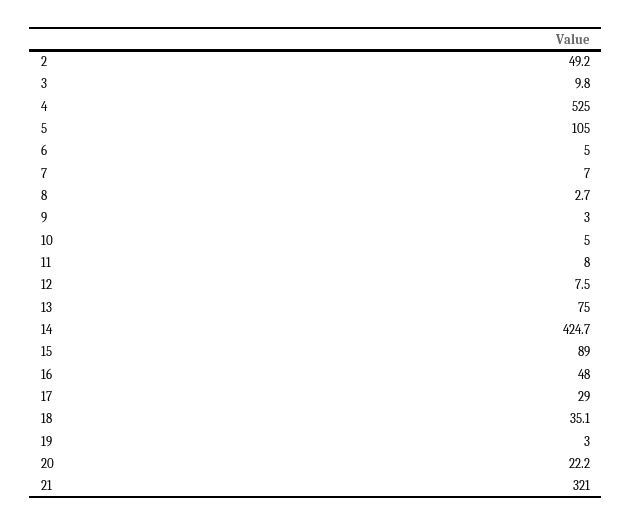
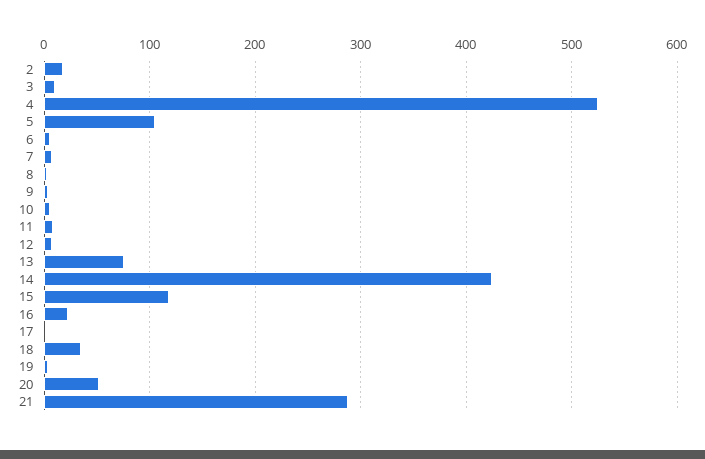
2: 49.2 -> 20
15: 89 -> 120
16: 48 -> 20
17: 29 -> 0
20: 22.2 -> 50
21: 321 -> 290

